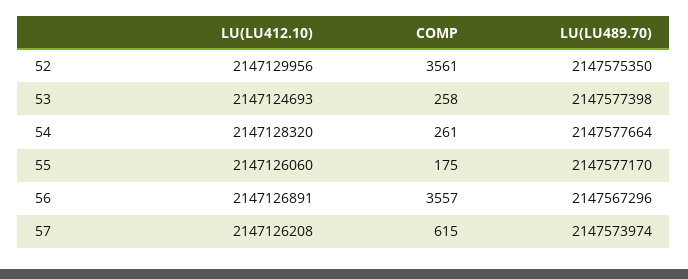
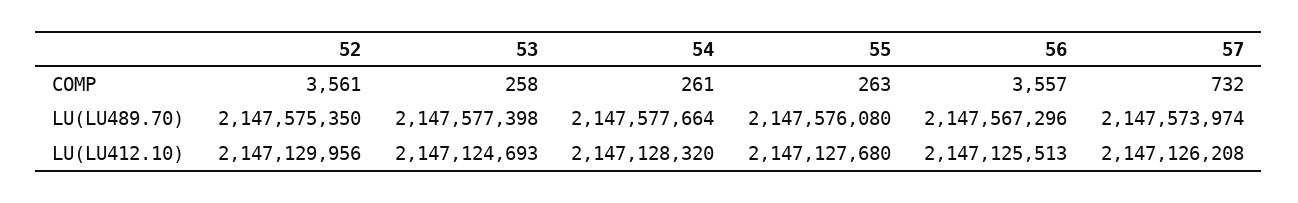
LU(LU412.10), 55: 2147126060 -> 2147127680
COMP, 55: 175 -> 263
LU(LU489.70), 55: 2147577170 -> 2147576080
LU(LU412.10), 56: 2147126891 -> 2147125513
COMP, 57: 615 -> 732

